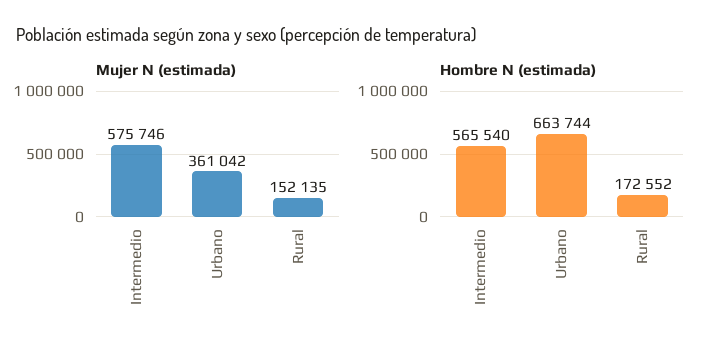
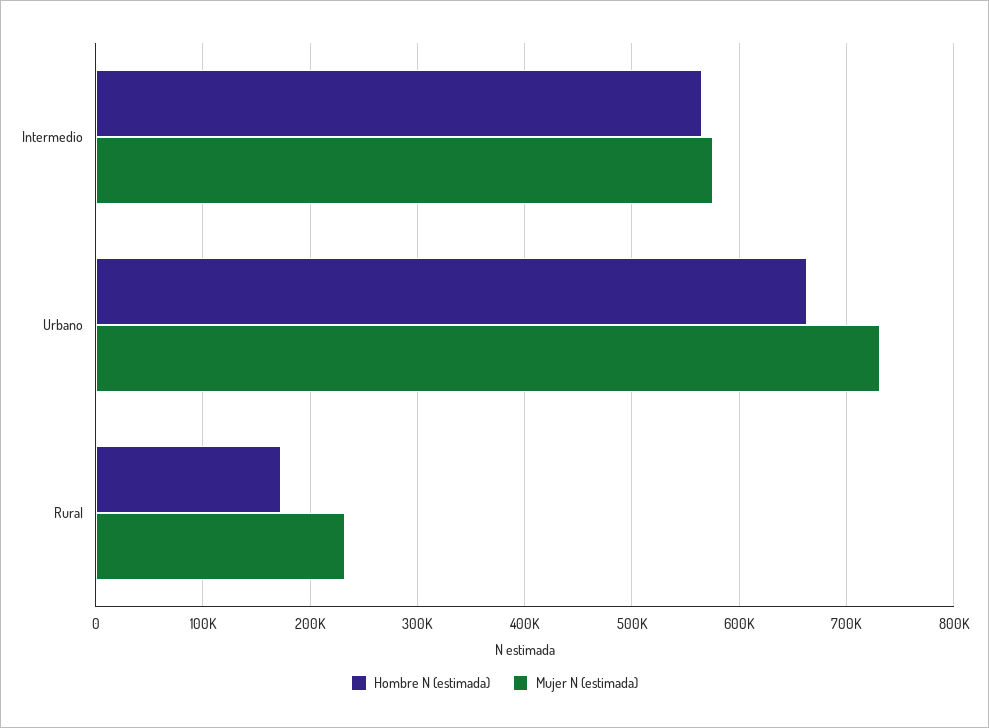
Mujer N (estimada), Urbano: 361042 -> 730000
Mujer N (estimada), Rural: 152135 -> 230000

